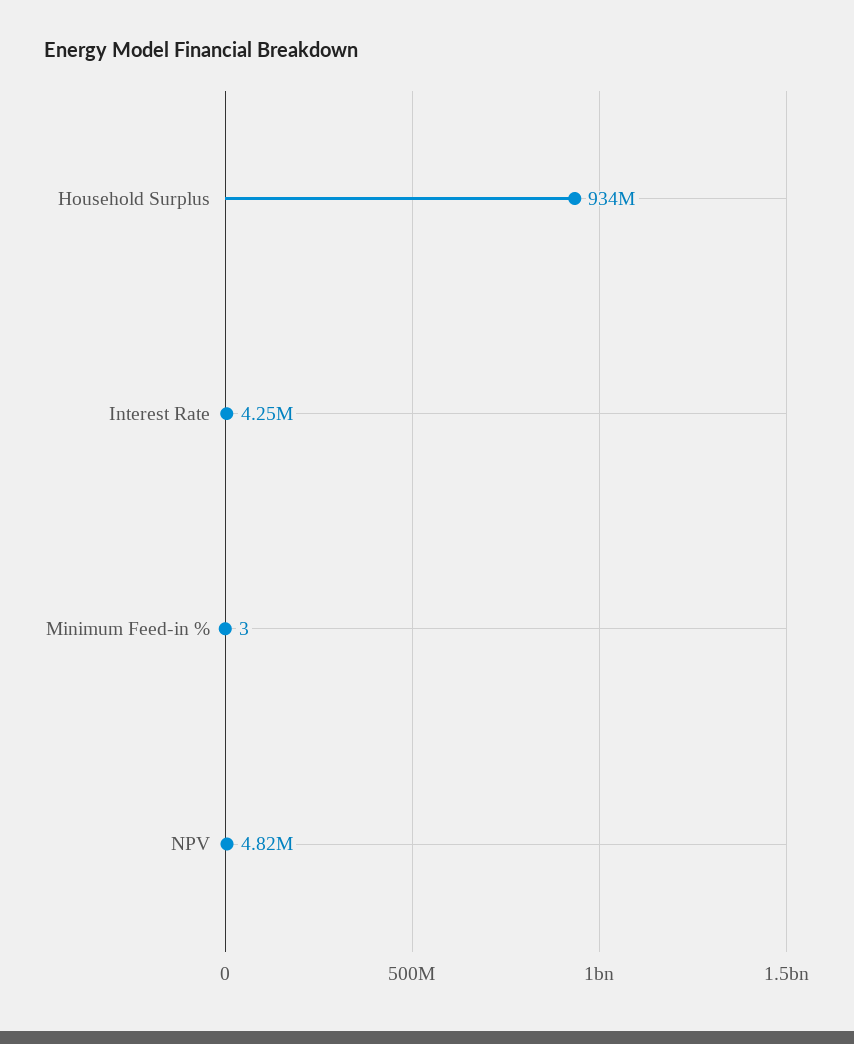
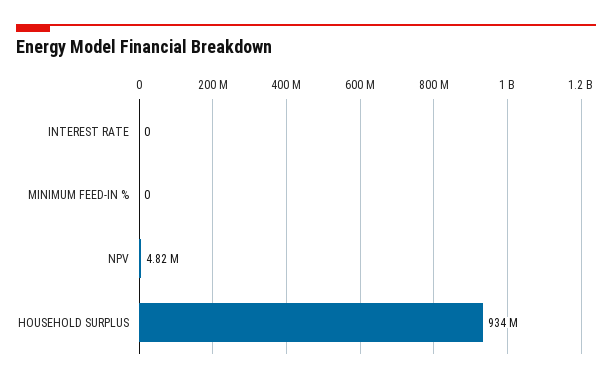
Interest Rate: 4250000 -> 0
Minimum Feed-in %: 3 -> 0

